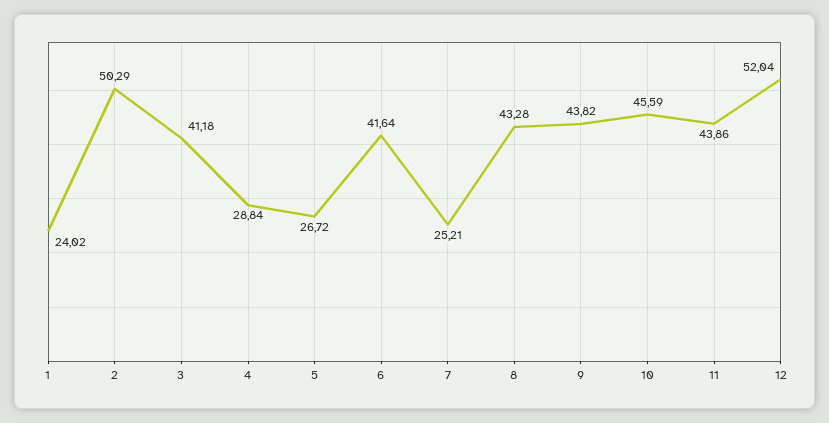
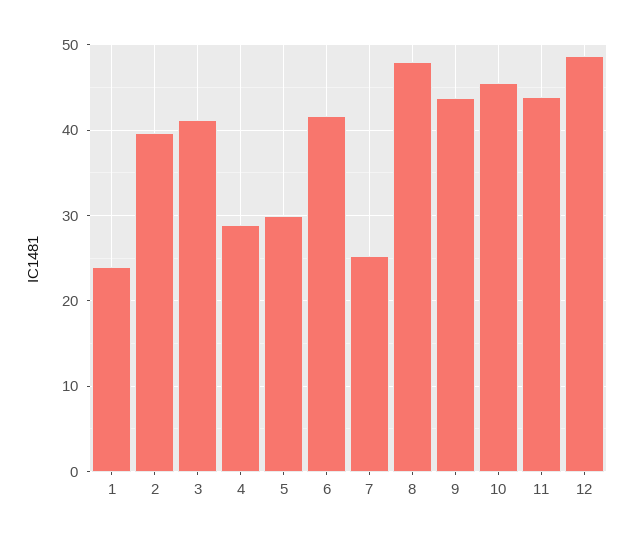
2: 50.29 -> 40
5: 26.72 -> 30
8: 43.28 -> 48
12: 52.04 -> 49

